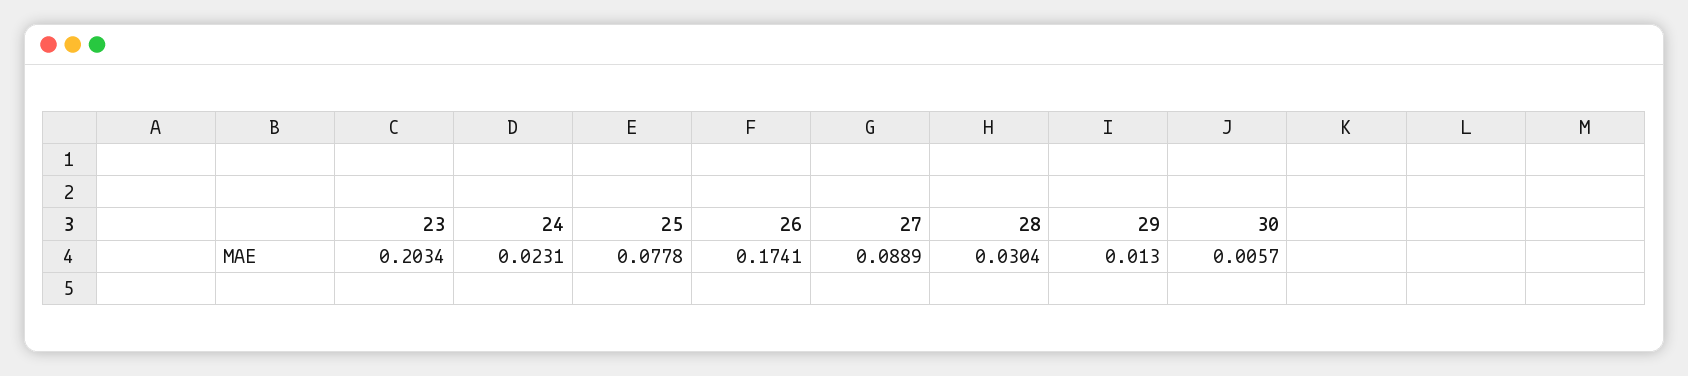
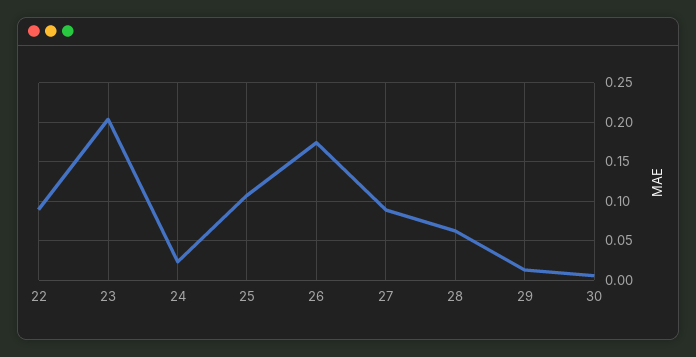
25: 0.0778 -> 0.11
28: 0.0304 -> 0.06
22: none -> 0.09

